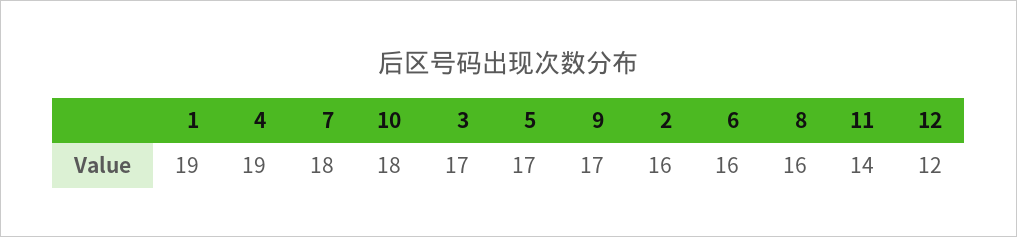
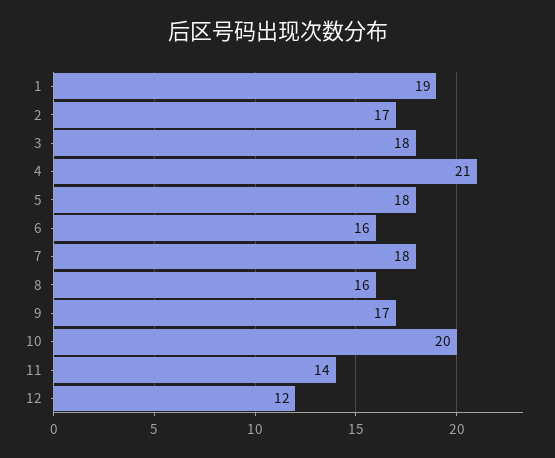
4: 19 -> 21
10: 18 -> 20
3: 17 -> 18
5: 17 -> 18
2: 16 -> 17

